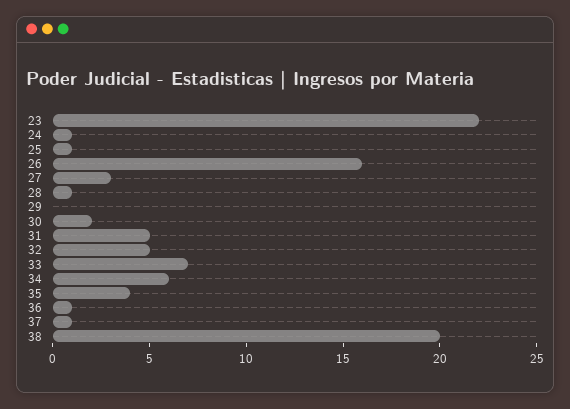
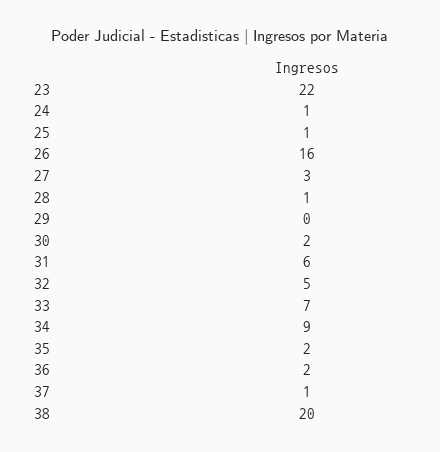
31: 5 -> 6
34: 6 -> 9
35: 4 -> 2
36: 1 -> 2

